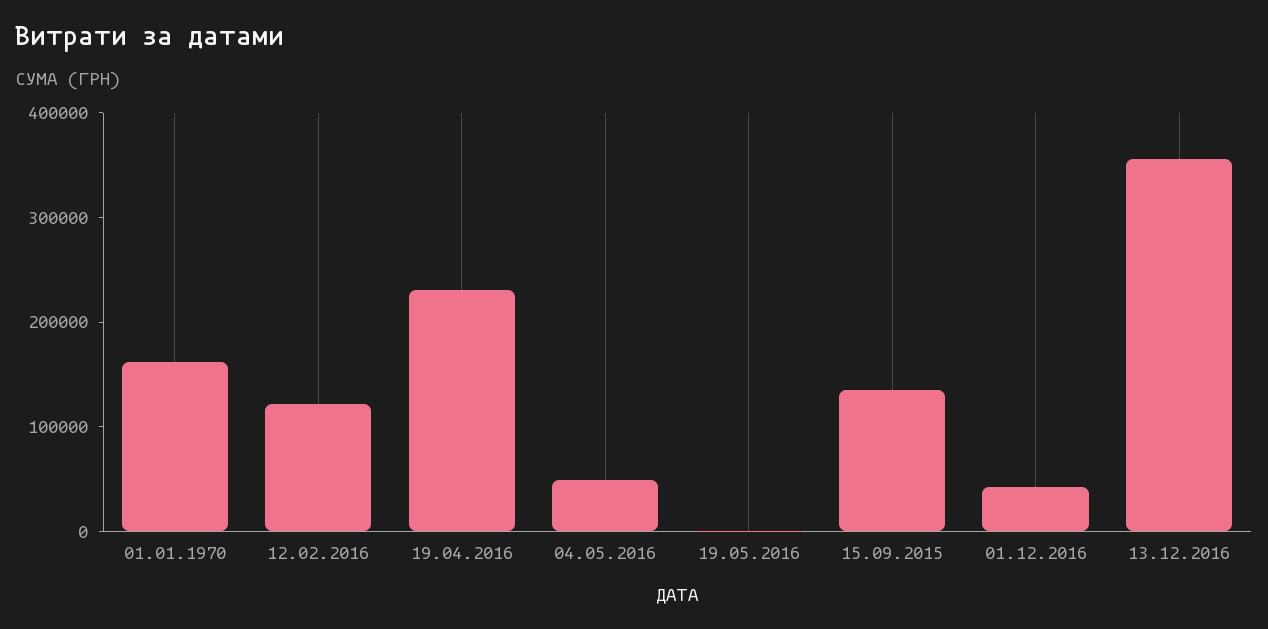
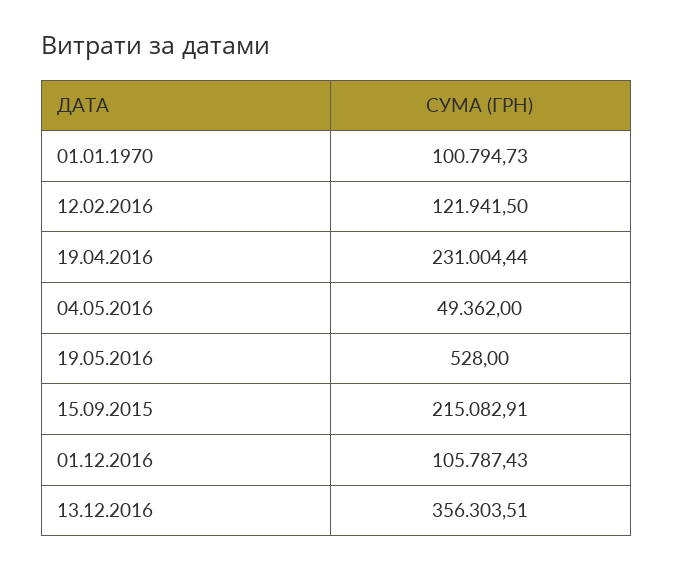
01.01.1970: 160000 -> 100794.73
15.09.2015: 140000 -> 215082.91
01.12.2016: 40000 -> 105787.43

